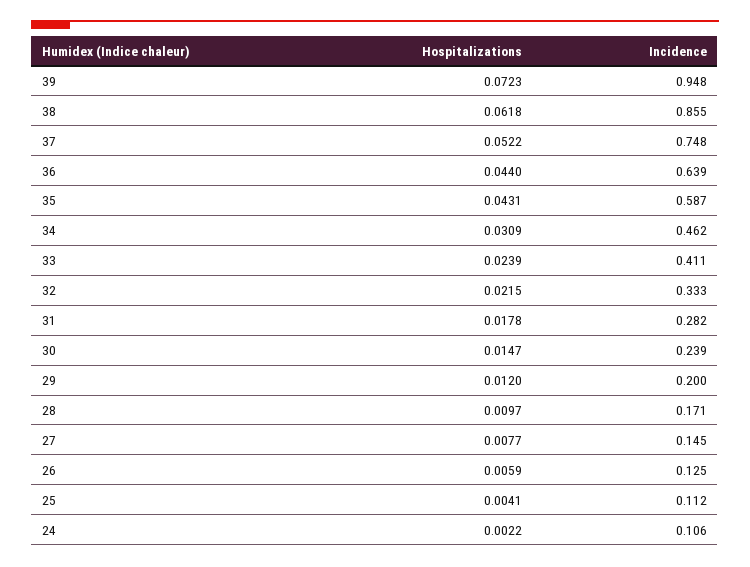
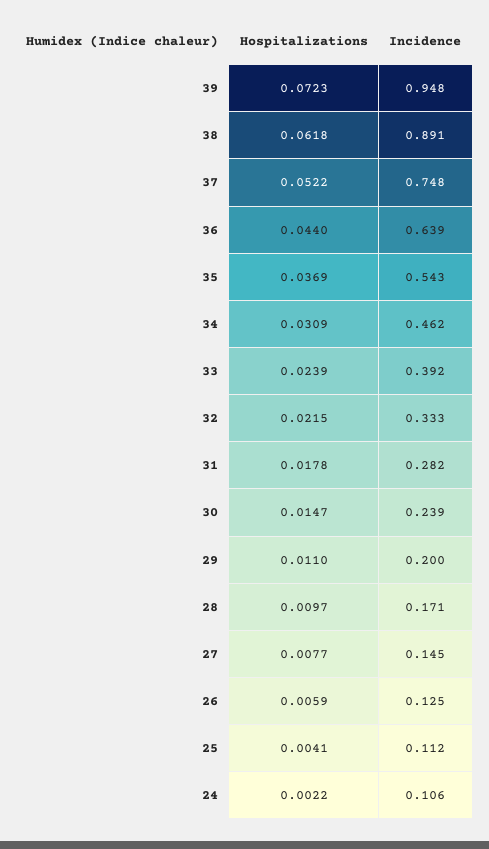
Incidence, 38: 0.855 -> 0.891
Hospitalizations, 35: 0.0431 -> 0.0369
Incidence, 35: 0.587 -> 0.543
Incidence, 33: 0.411 -> 0.392
Hospitalizations, 29: 0.012 -> 0.011

